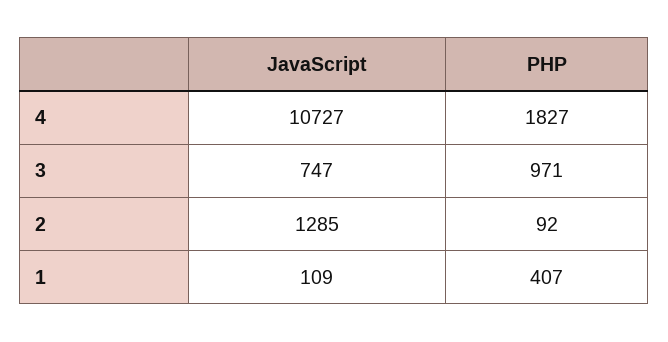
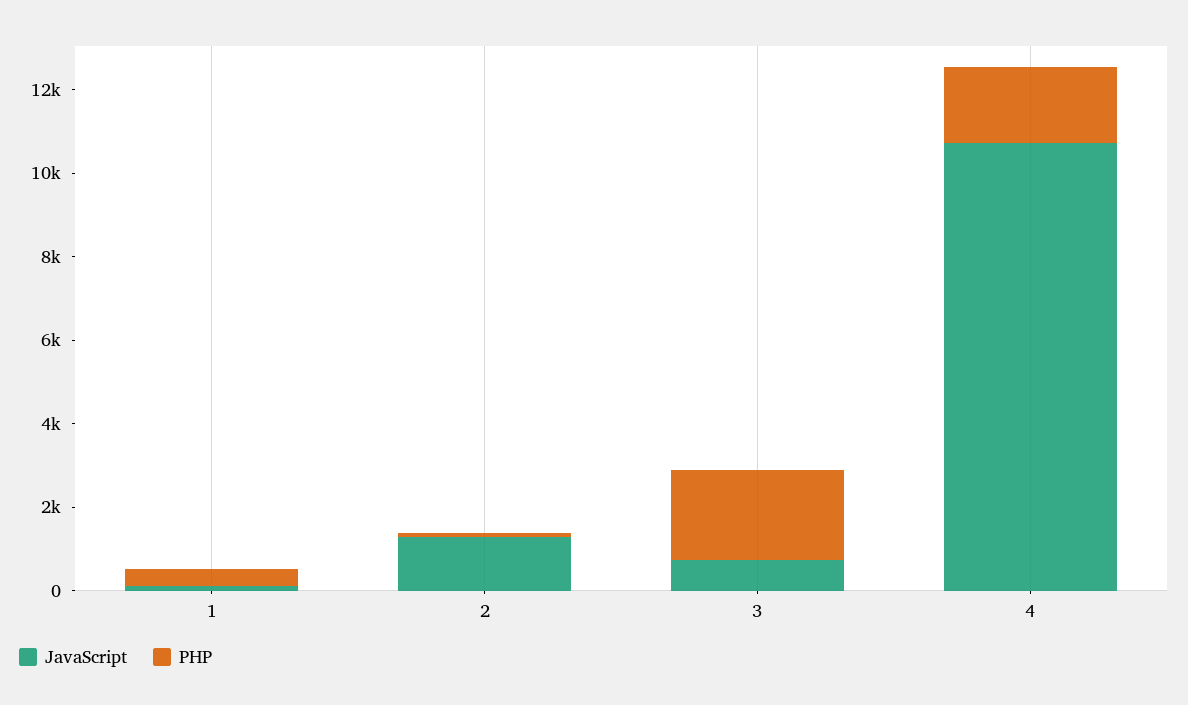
PHP, 3: 971 -> 2000

